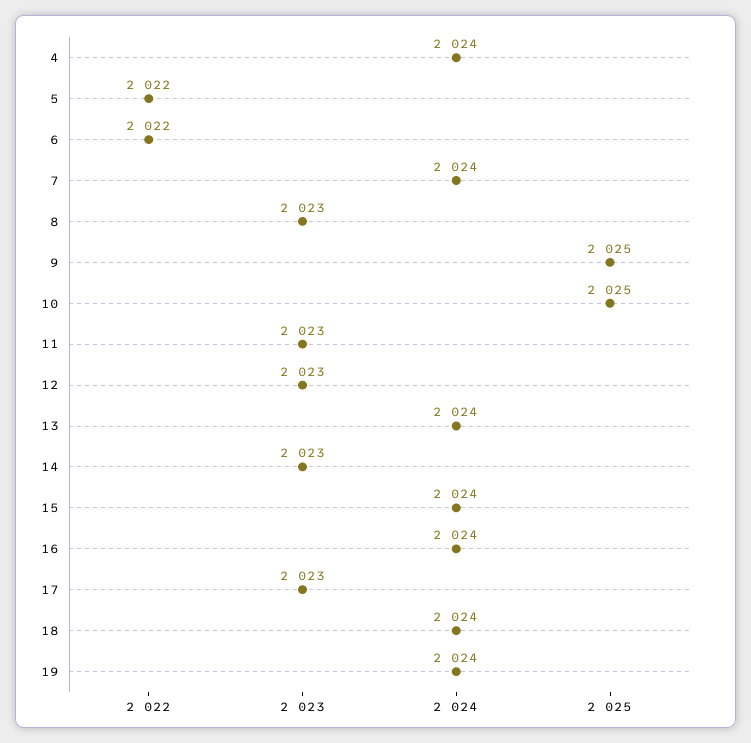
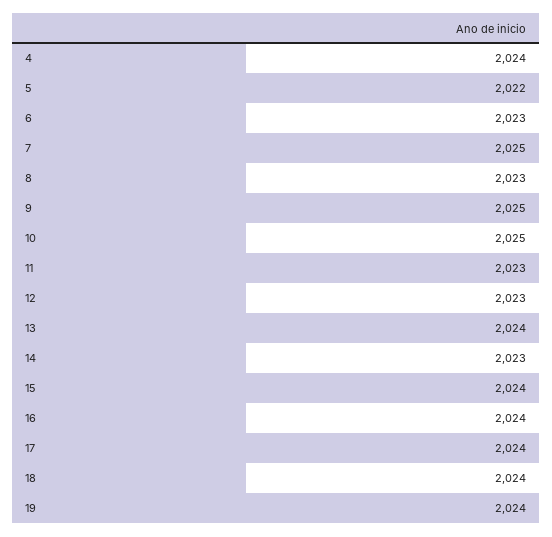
6: 2022 -> 2023
7: 2024 -> 2025
17: 2023 -> 2024

